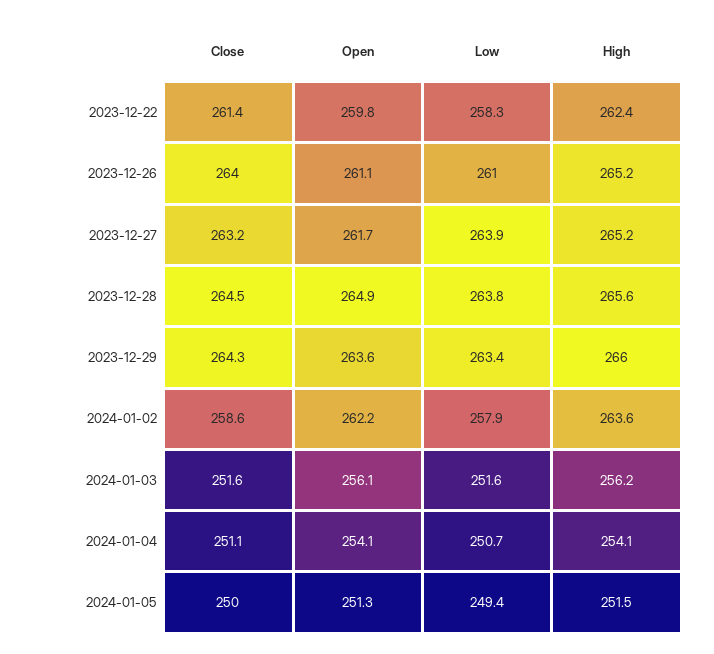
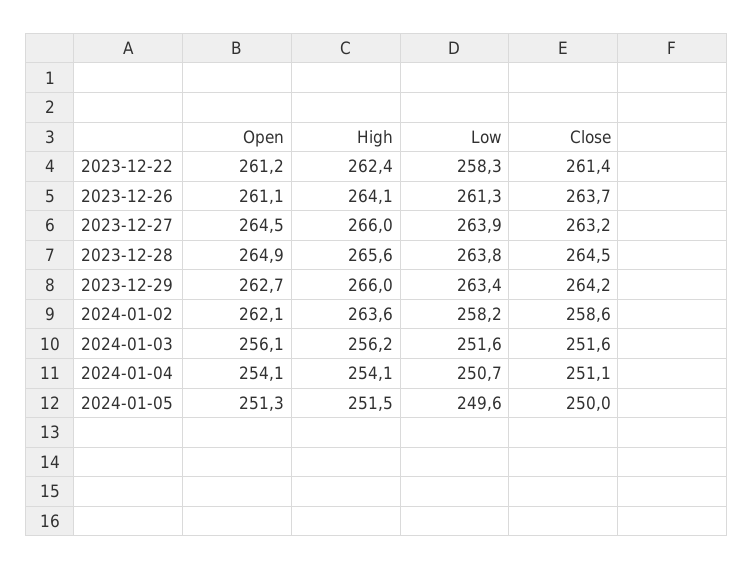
Open, 2023-12-22: 259.8 -> 261.2
Close, 2023-12-26: 264 -> 263.7
Low, 2023-12-26: 261 -> 261.3
High, 2023-12-26: 265.2 -> 264.1
Open, 2023-12-27: 261.7 -> 264.5
High, 2023-12-27: 265.2 -> 266
Close, 2023-12-29: 264.3 -> 264.2
Open, 2023-12-29: 263.6 -> 262.7
Open, 2024-01-02: 262.2 -> 262.1
Low, 2024-01-02: 257.9 -> 258.2
Low, 2024-01-05: 249.4 -> 249.6

